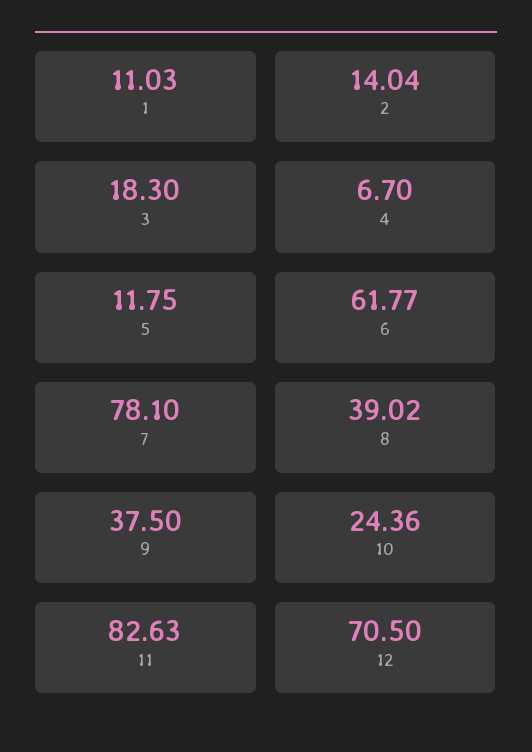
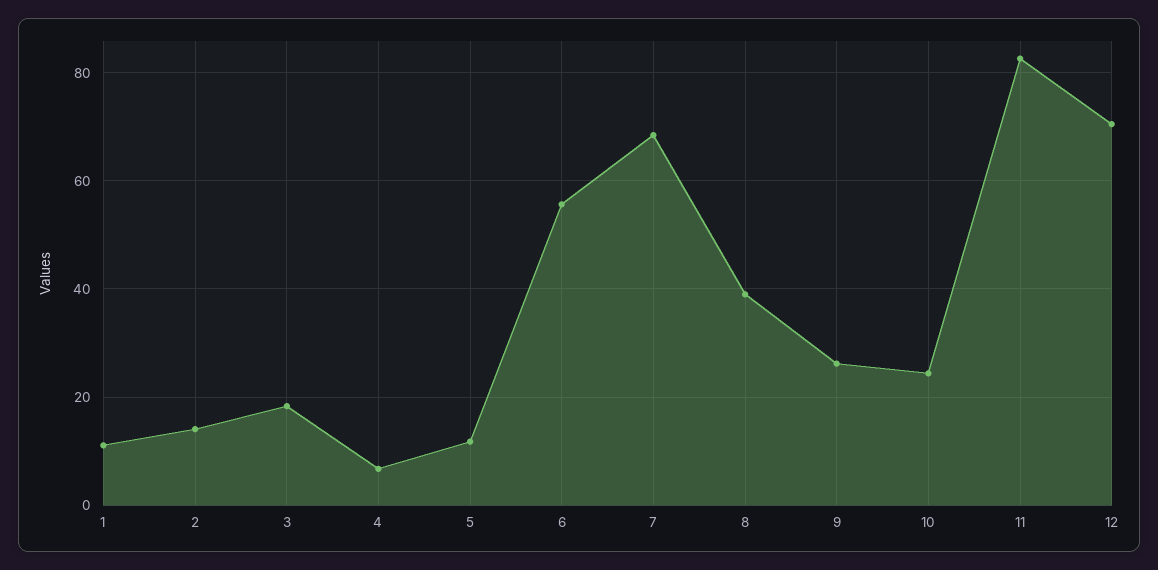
6: 61.77 -> 56
7: 78.1 -> 68
9: 37.5 -> 26

